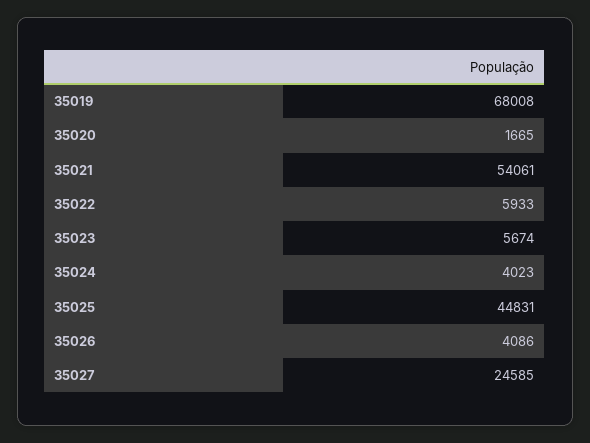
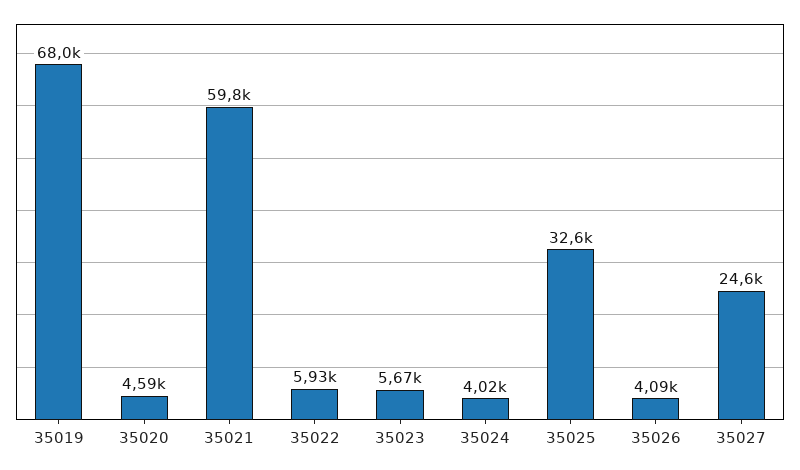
35020: 1665 -> 4590
35021: 54061 -> 59800
35025: 44831 -> 32600

